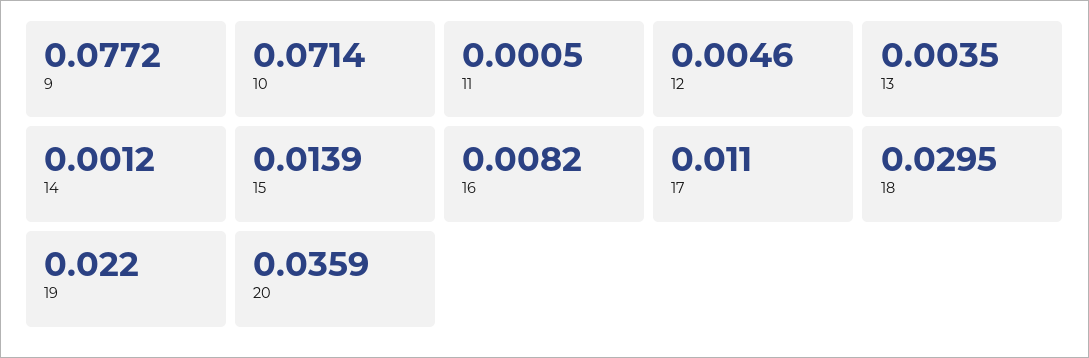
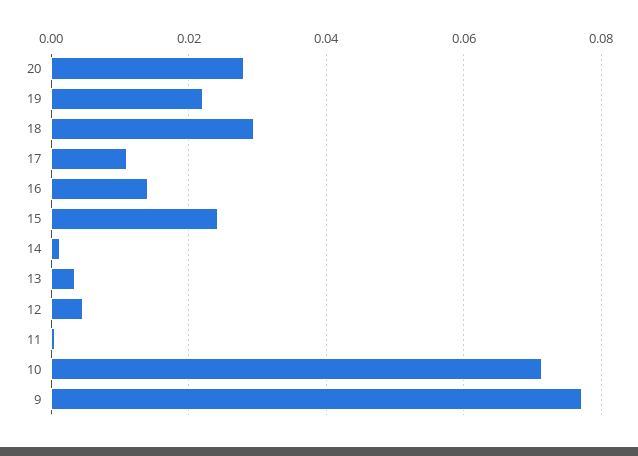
15: 0.0139 -> 0.024
16: 0.0082 -> 0.014
20: 0.0359 -> 0.028

